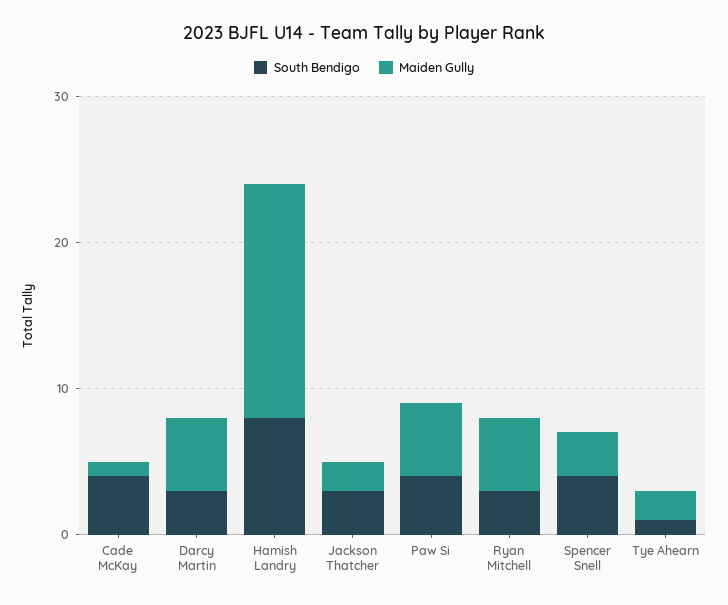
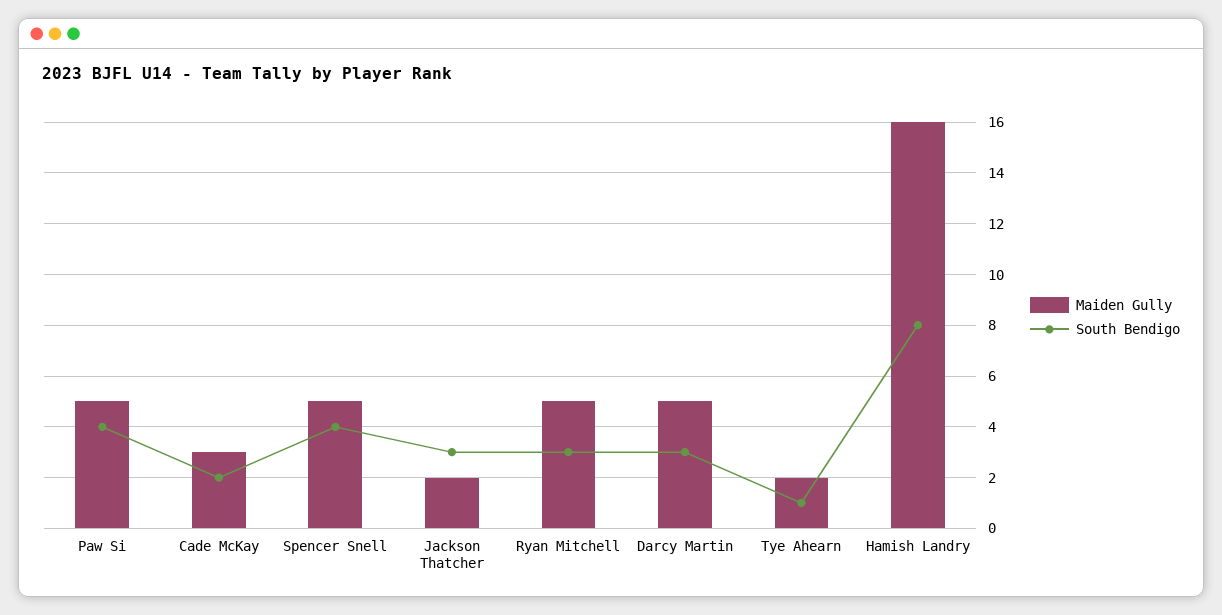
South Bendigo, Cade McKay: 4 -> 2
Maiden Gully, Cade McKay: 1 -> 3
Maiden Gully, Spencer Snell: 3 -> 5

